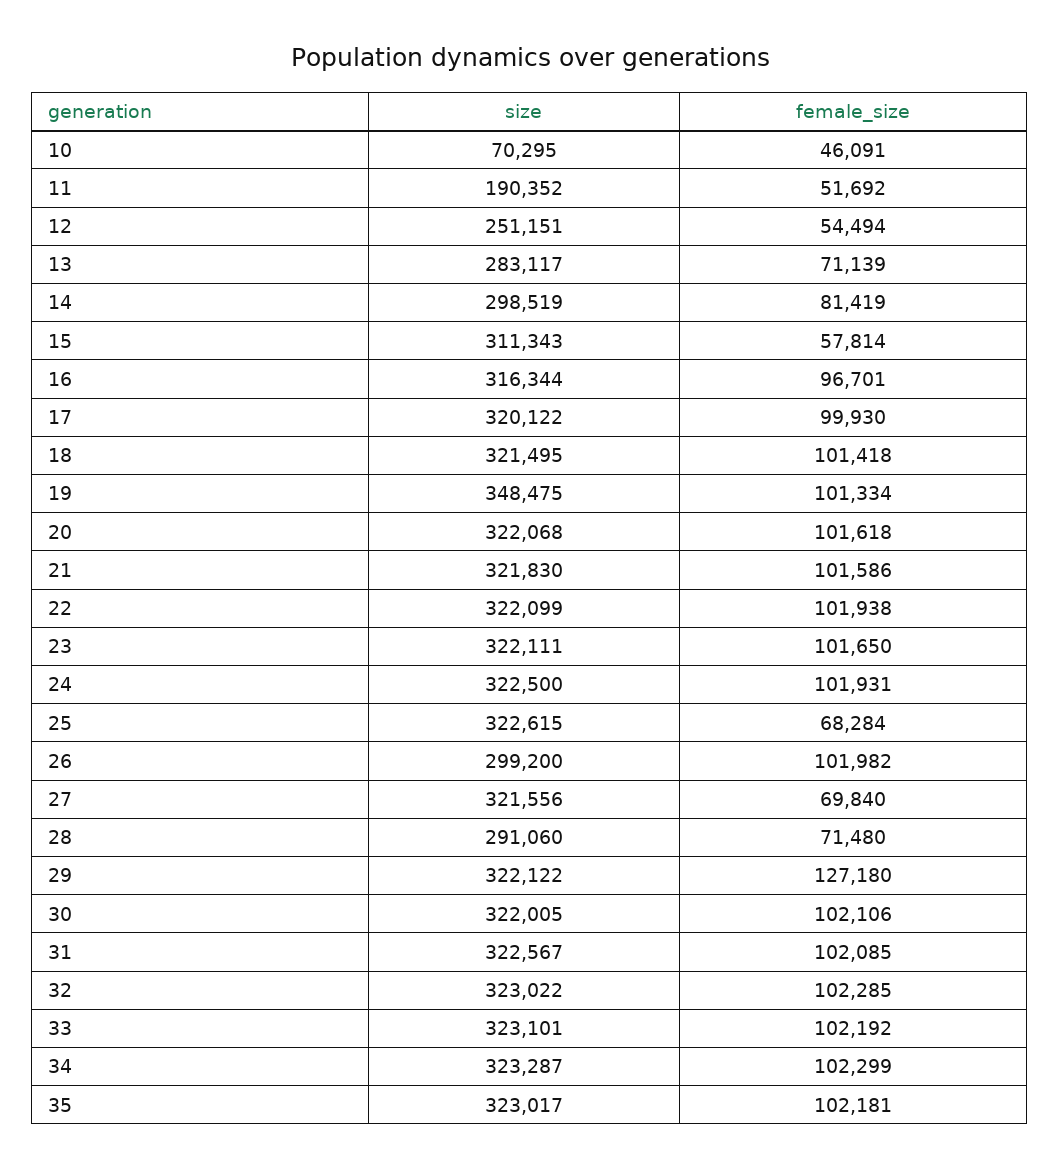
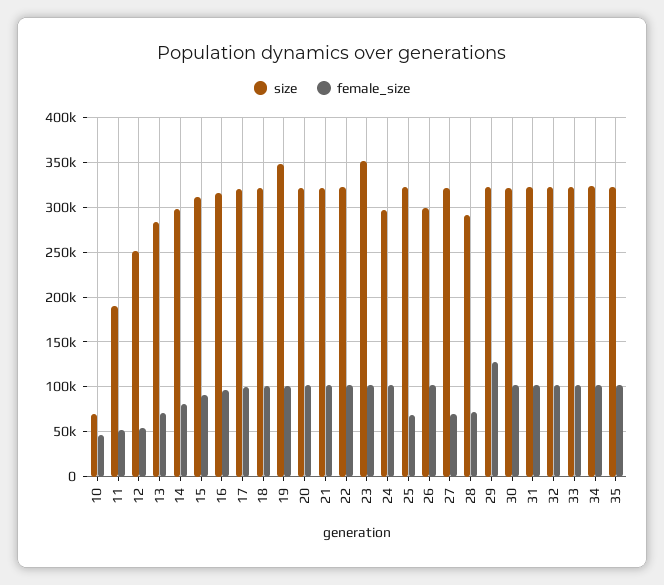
female_size, 15: 57814 -> 90000
size, 23: 322111 -> 350000
size, 24: 322500 -> 300000

